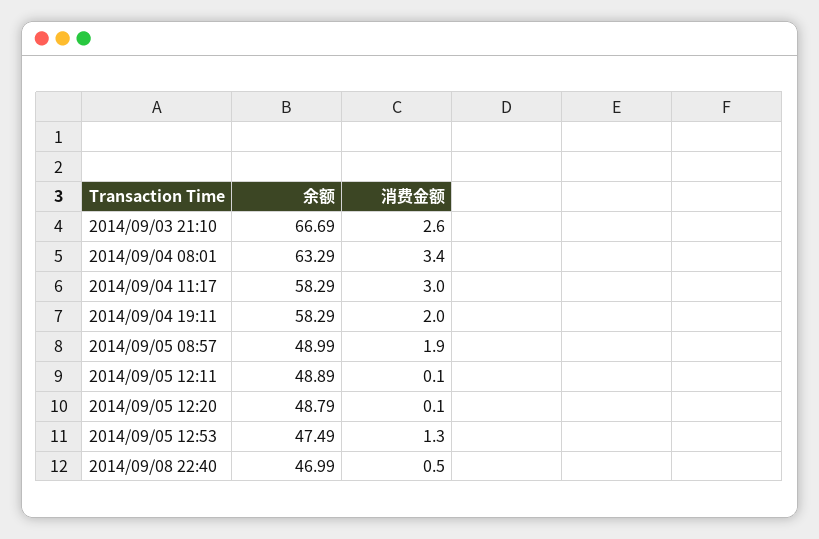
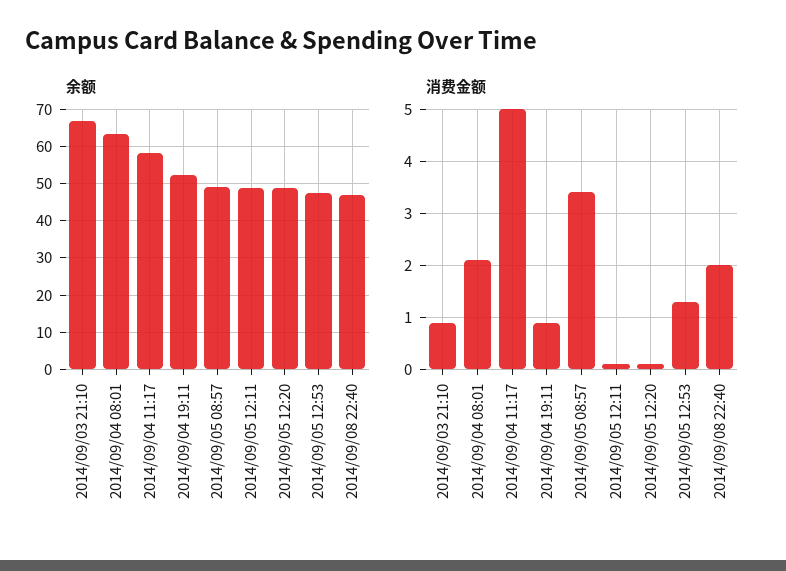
消费金额, 2014/09/03 21:10: 2.6 -> 1
消费金额, 2014/09/04 08:01: 3.4 -> 2
消费金额, 2014/09/04 11:17: 3 -> 5
余额, 2014/09/04 19:11: 58.29 -> 52
消费金额, 2014/09/04 19:11: 2 -> 1
消费金额, 2014/09/05 08:57: 1.9 -> 3.5
消费金额, 2014/09/08 22:40: 0.5 -> 2

